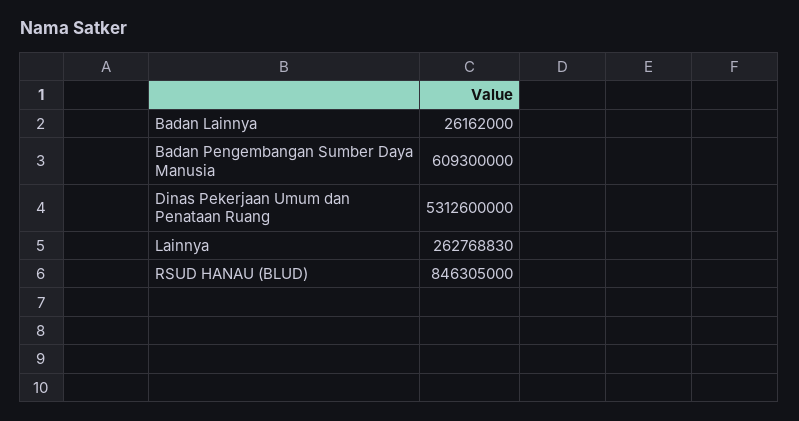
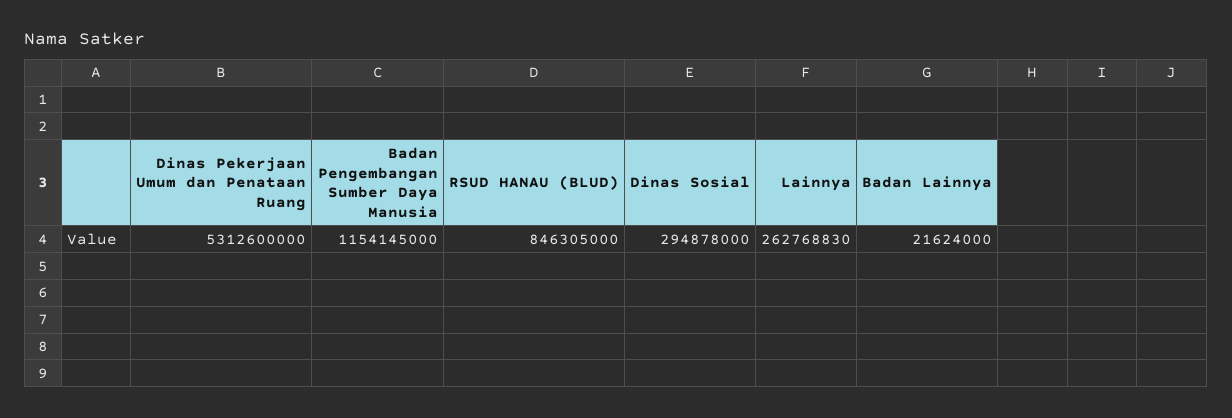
Badan Lainnya: 26162000 -> 21624000
Badan Pengembangan Sumber Daya Manusia: 609300000 -> 1154145000
Dinas Sosial: none -> 294878000

